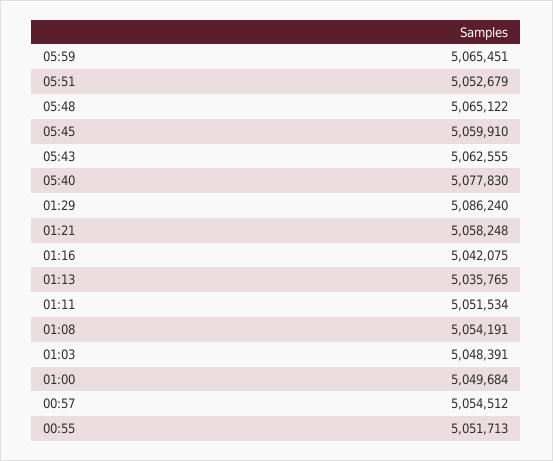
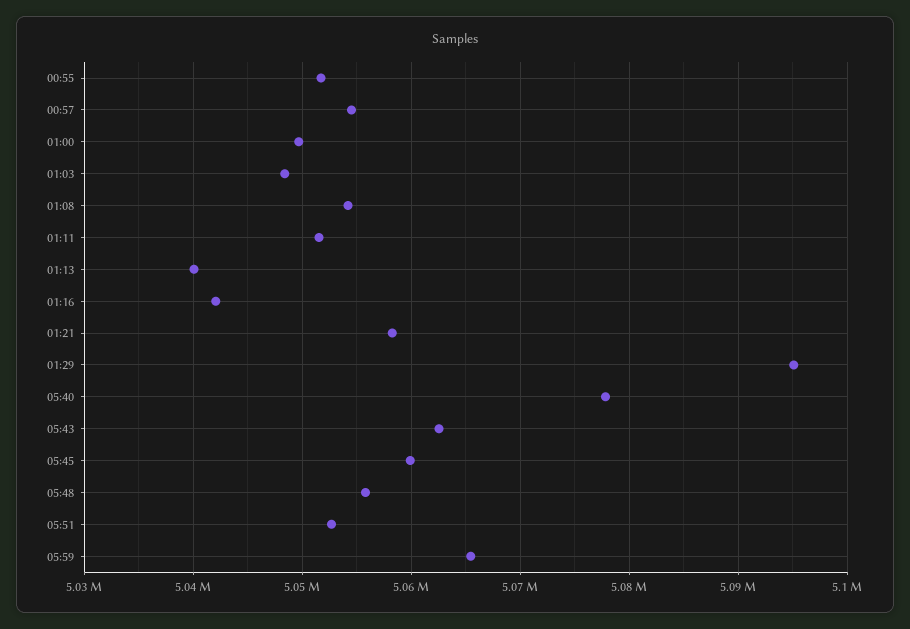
05:48: 5065122 -> 5056000
01:29: 5086240 -> 5095000
01:13: 5035765 -> 5040000

